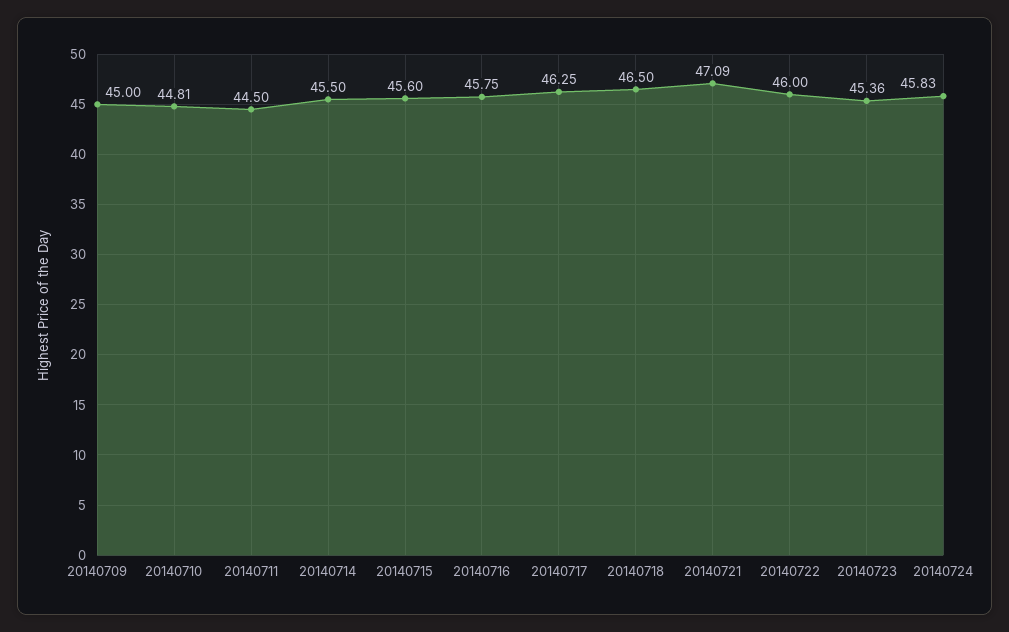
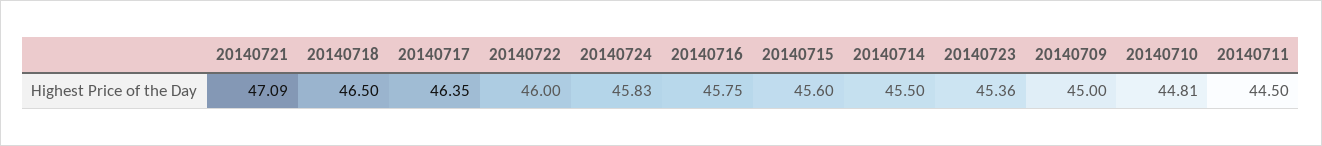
20140717: 46.25 -> 46.35

